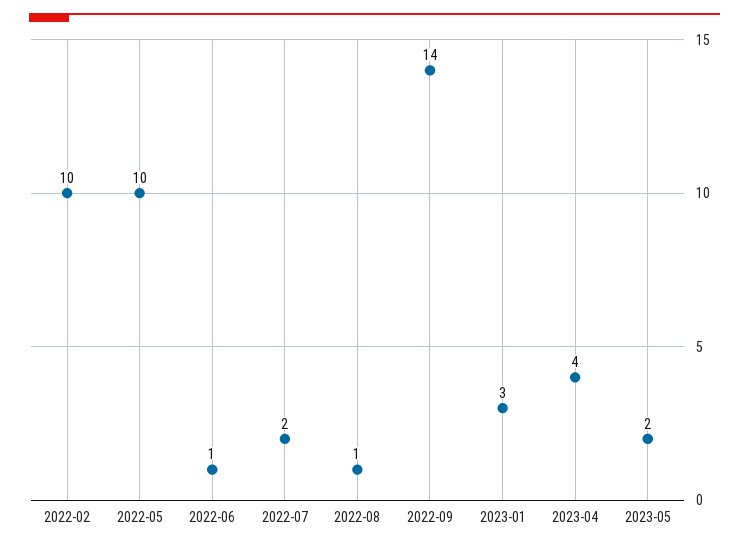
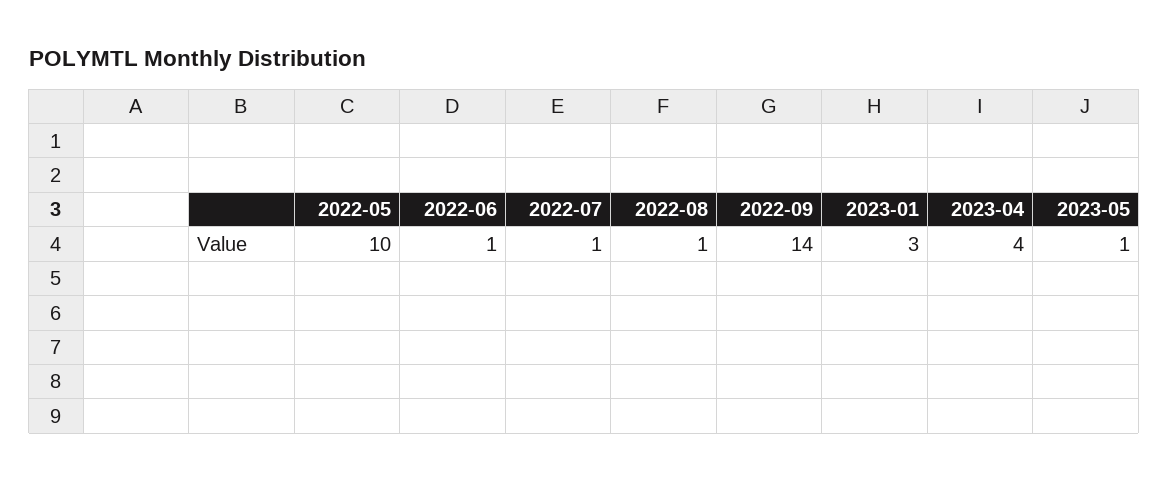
2022-02: 10 -> none
2022-07: 2 -> 1
2023-05: 2 -> 1

